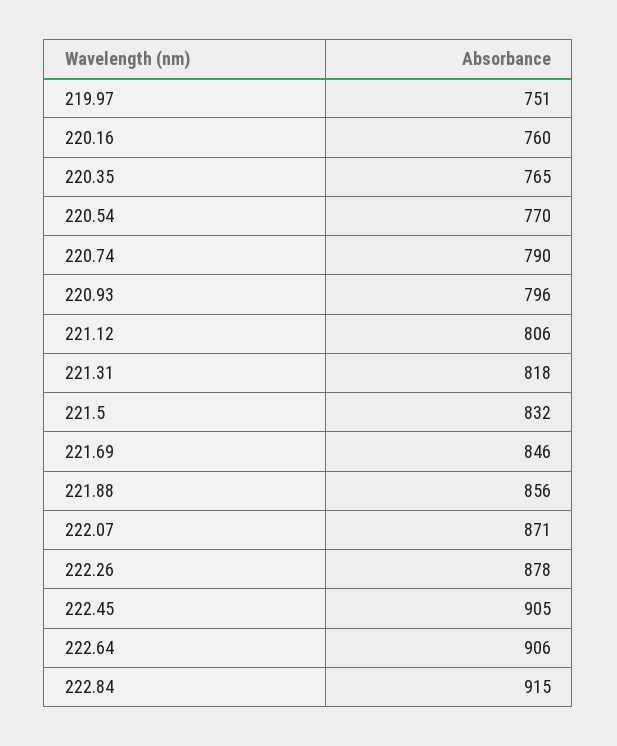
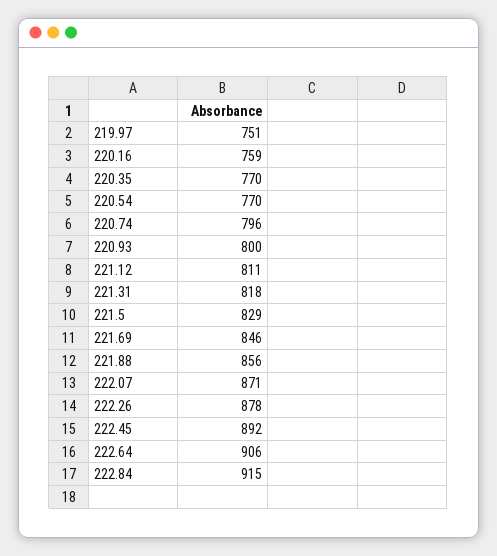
220.16: 760 -> 759
220.35: 765 -> 770
220.74: 790 -> 796
220.93: 796 -> 800
221.12: 806 -> 811
221.5: 832 -> 829
222.45: 905 -> 892

